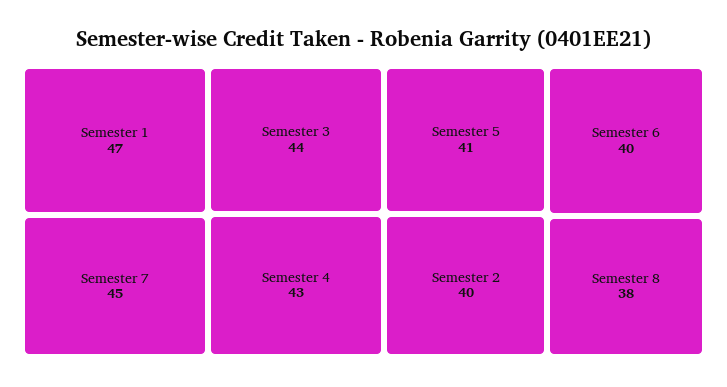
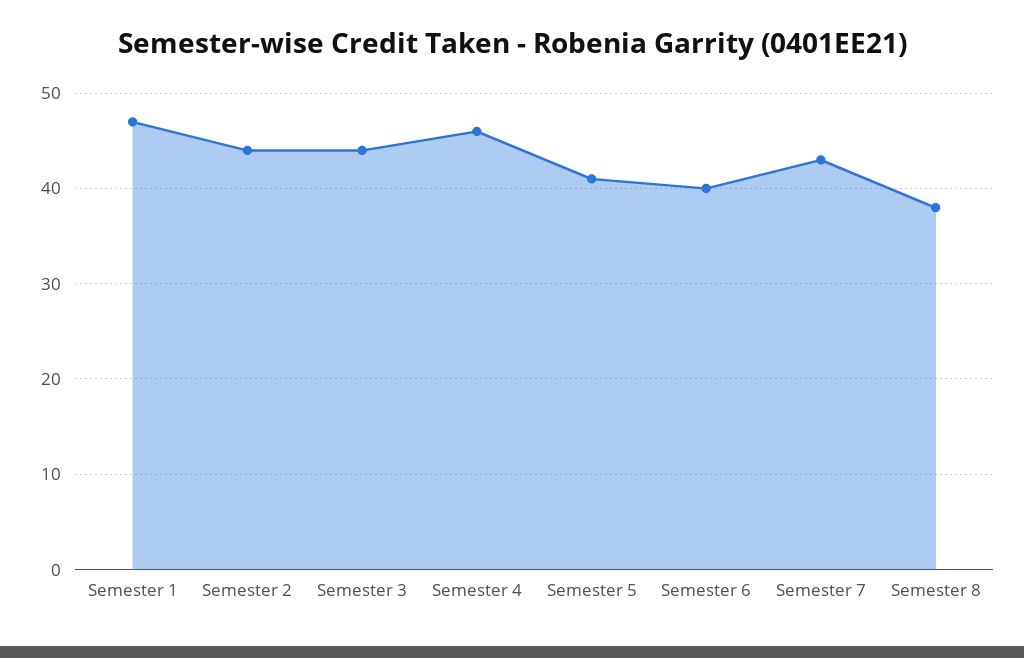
Semester 7: 45 -> 43
Semester 4: 43 -> 46
Semester 2: 40 -> 44

